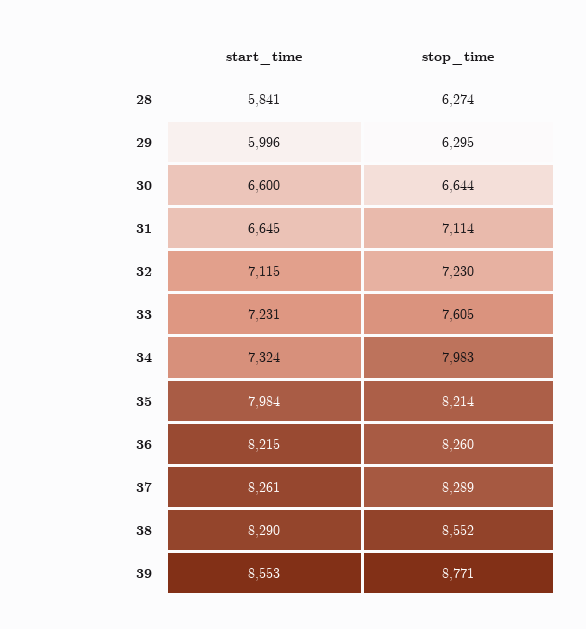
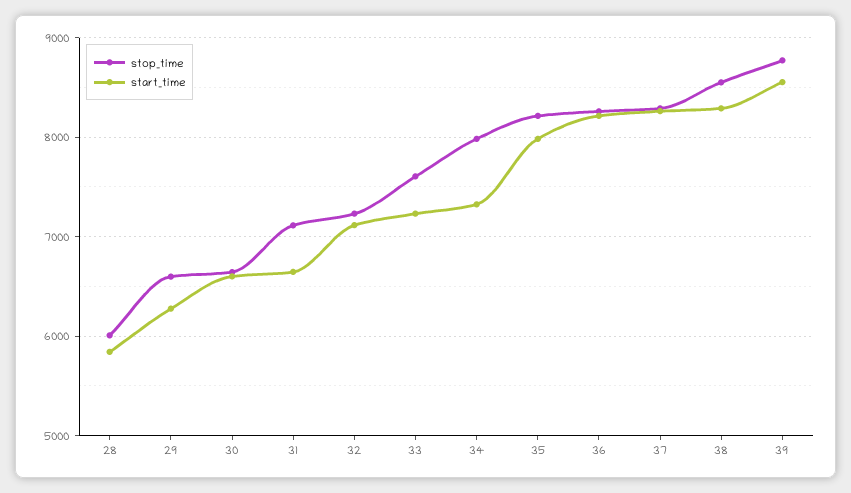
stop_time, 28: 6274 -> 6000
start_time, 29: 5996 -> 6300
stop_time, 29: 6295 -> 6600

